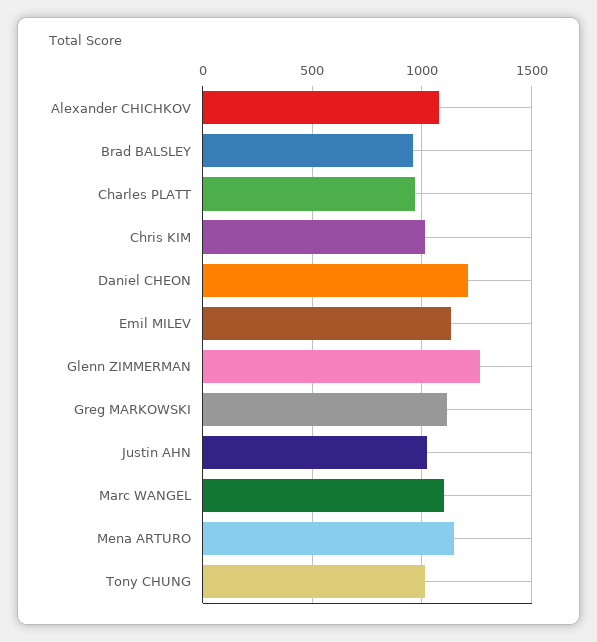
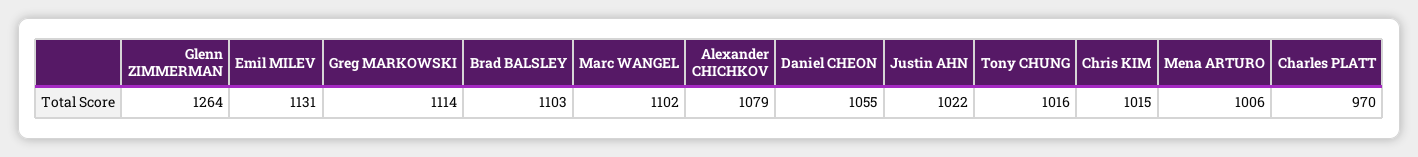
Brad BALSLEY: 950 -> 1103
Daniel CHEON: 1200 -> 1055
Mena ARTURO: 1150 -> 1006

